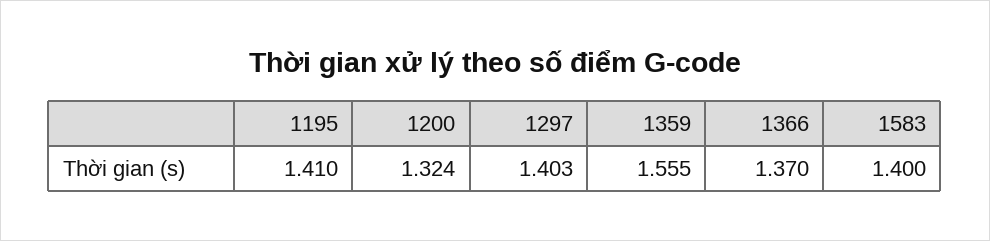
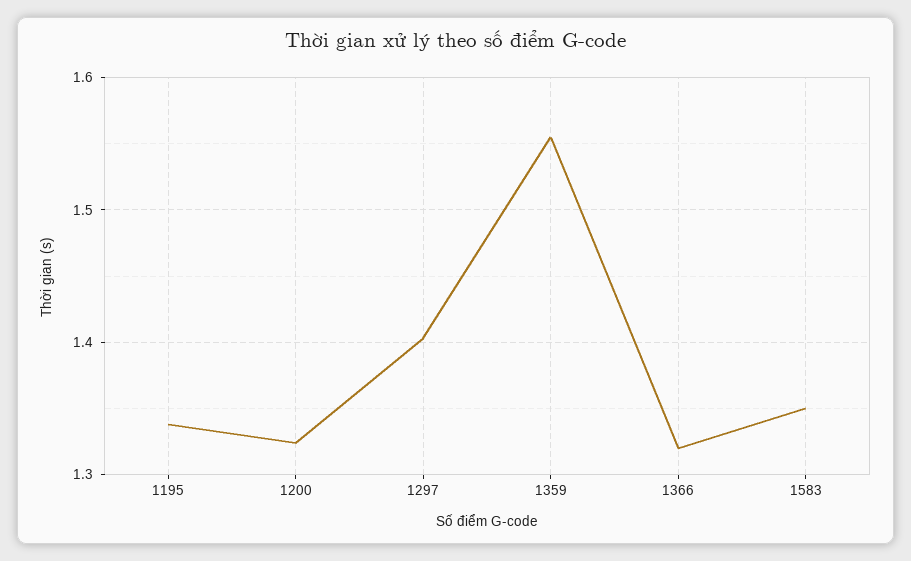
1195: 1.41 -> 1.34
1366: 1.37 -> 1.32
1583: 1.4 -> 1.35

